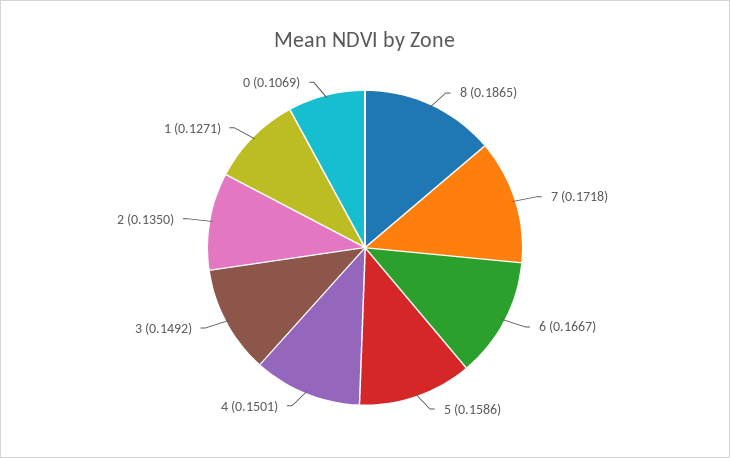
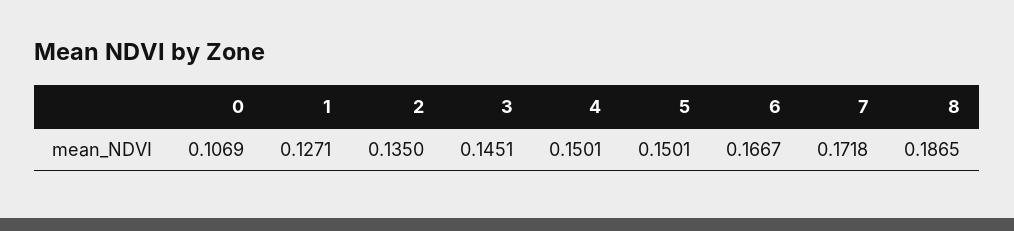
5: 0.1586 -> 0.1501
3: 0.1492 -> 0.1451

